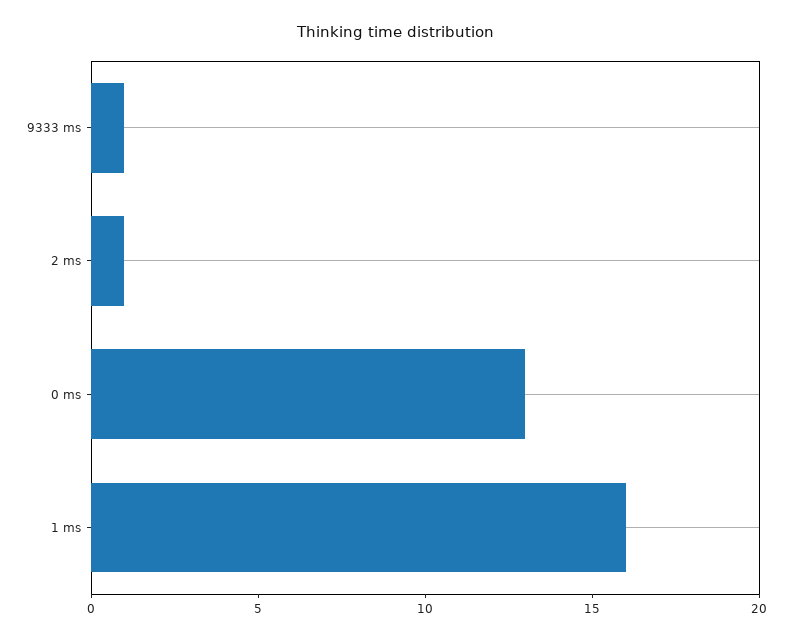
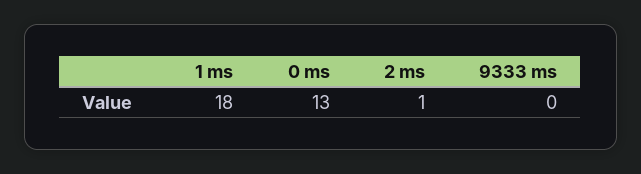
9333 ms: 1 -> 0
1 ms: 16 -> 18

